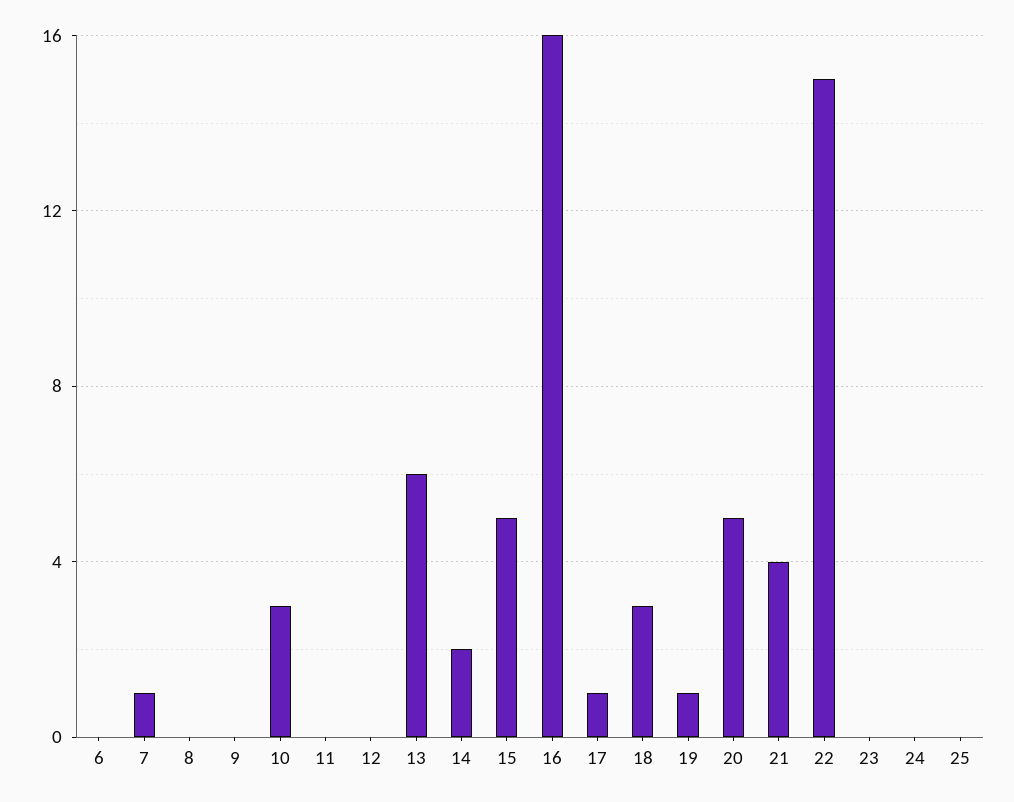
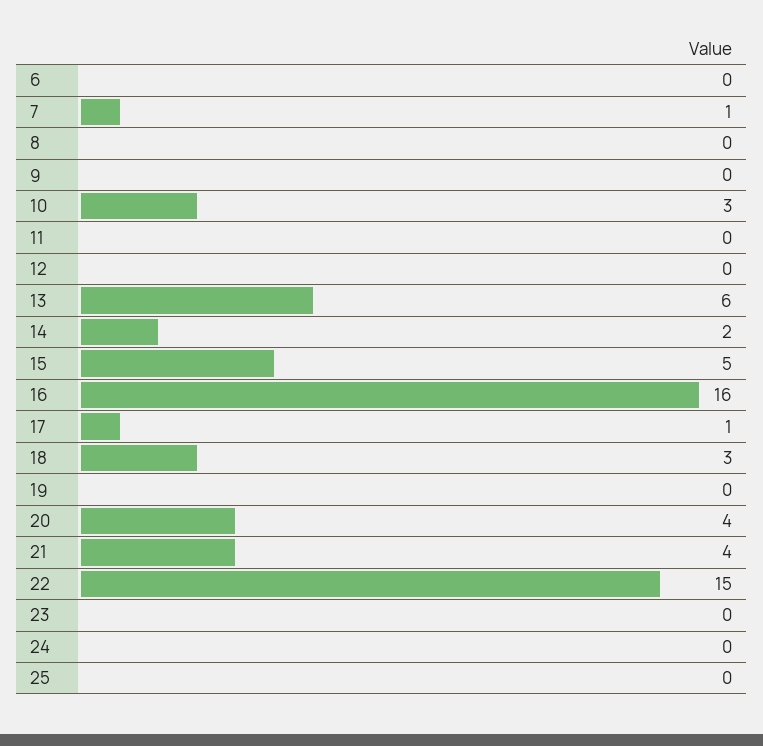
19: 1 -> 0
20: 5 -> 4

